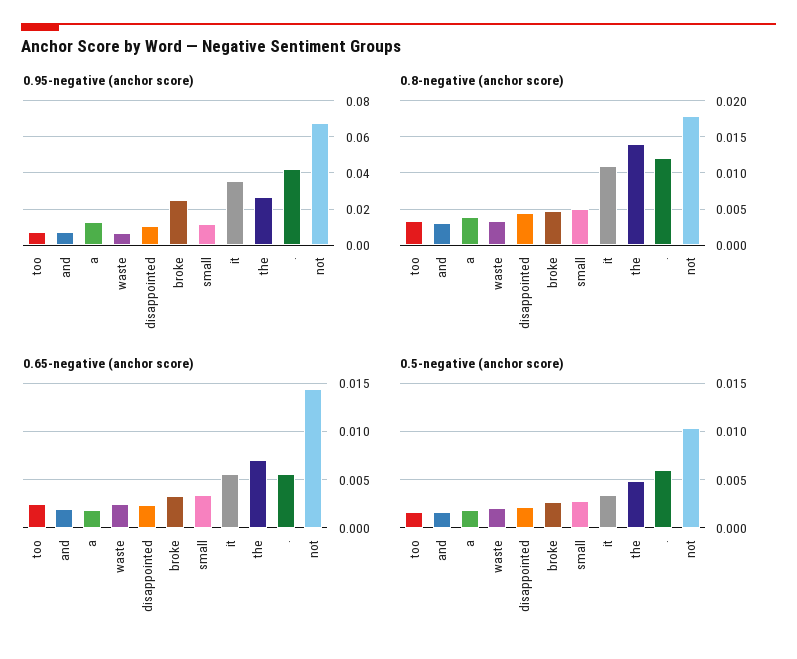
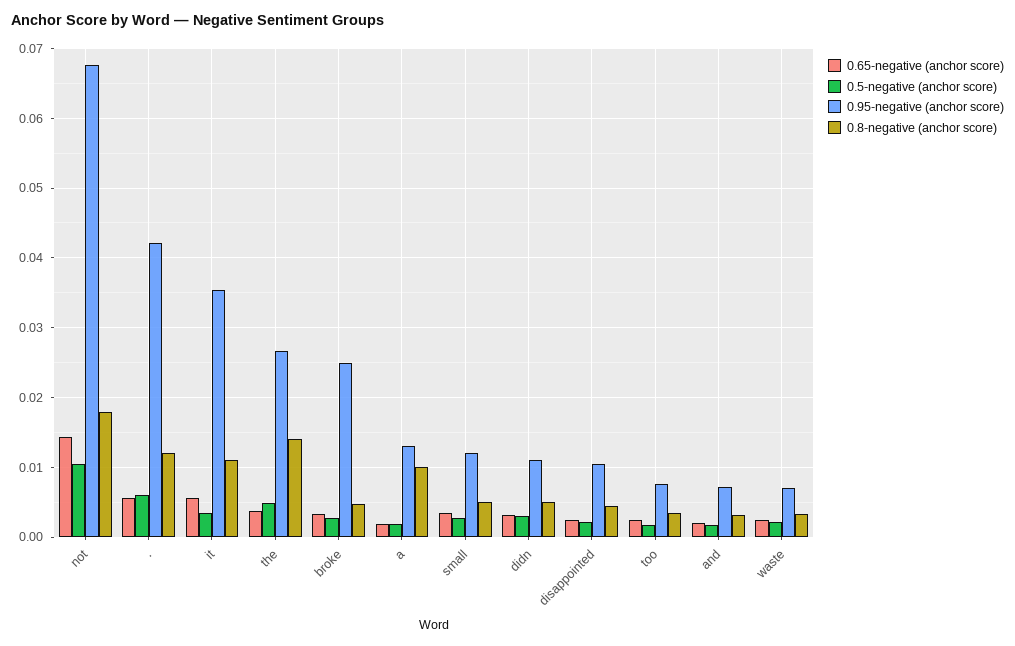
0.8-negative (anchor score), a: 0.004 -> 0.01
0.65-negative (anchor score), the: 0.007 -> 0.004
0.65-negative (anchor score), didn: none -> 0.003
0.5-negative (anchor score), didn: none -> 0.003
0.95-negative (anchor score), didn: none -> 0.011
0.8-negative (anchor score), didn: none -> 0.005

